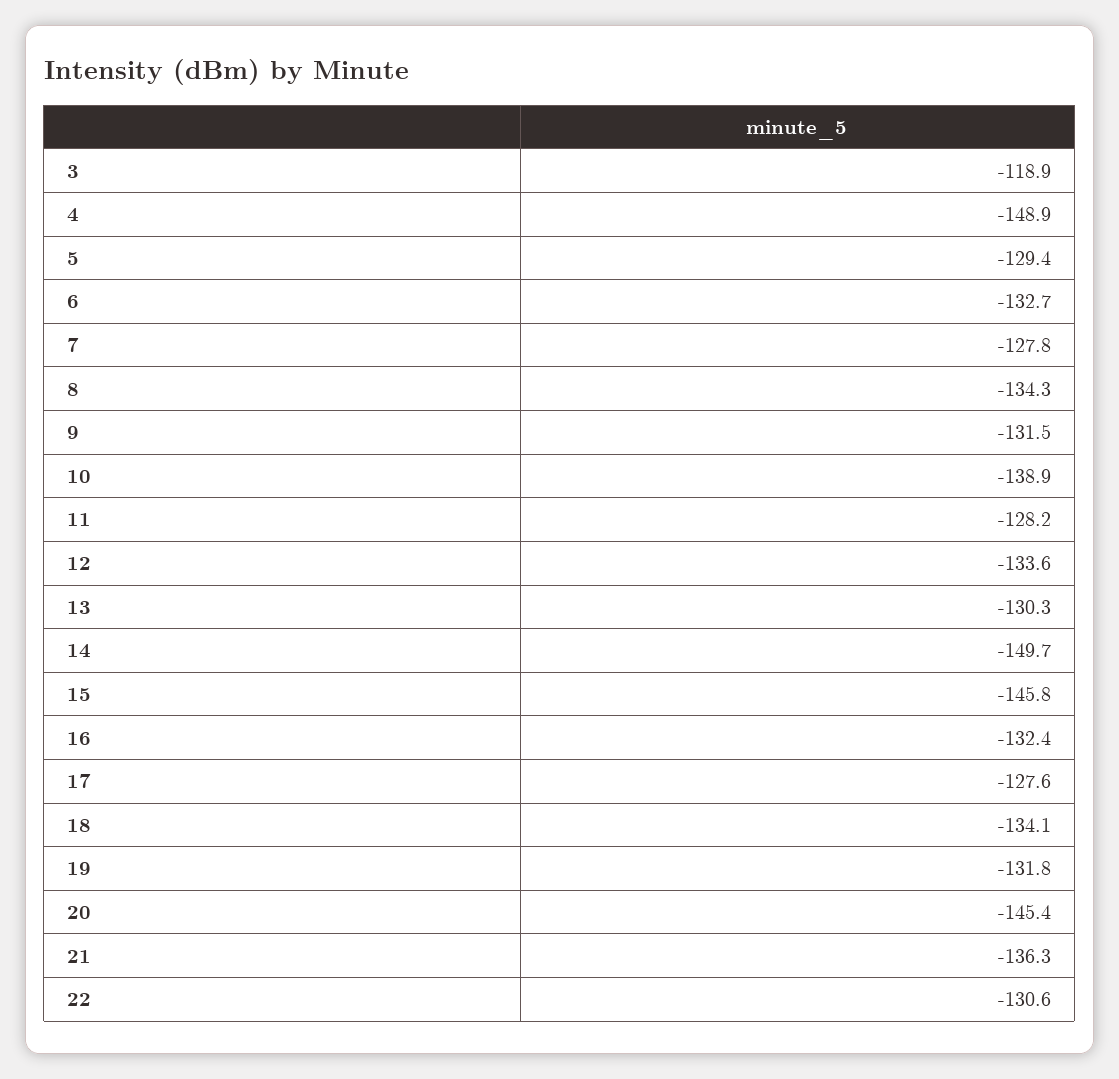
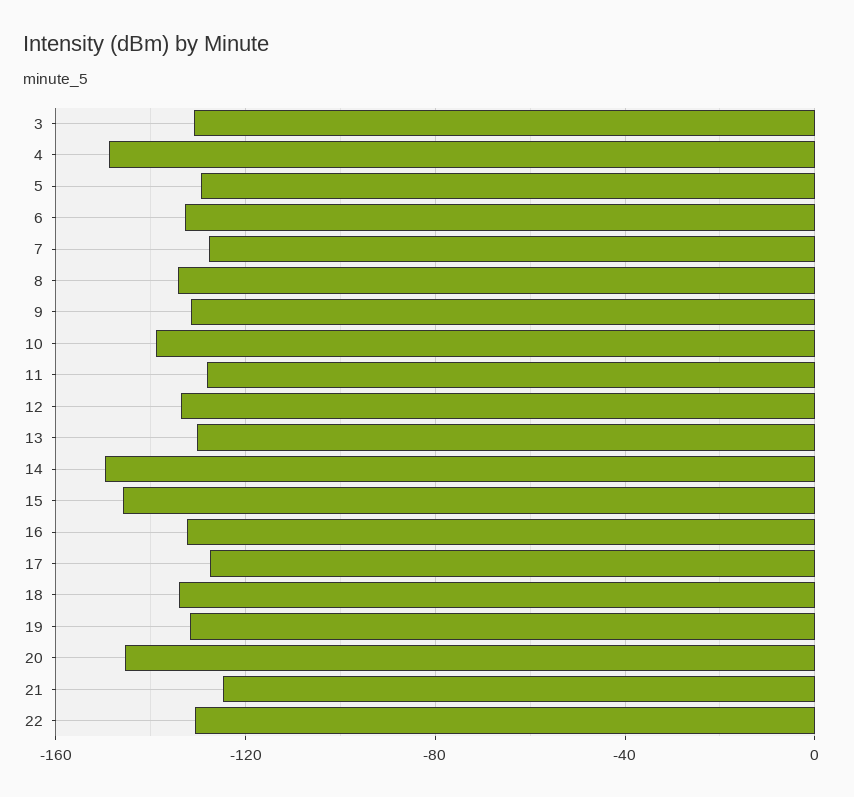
3: -118.9 -> -130
21: -136.3 -> -125

